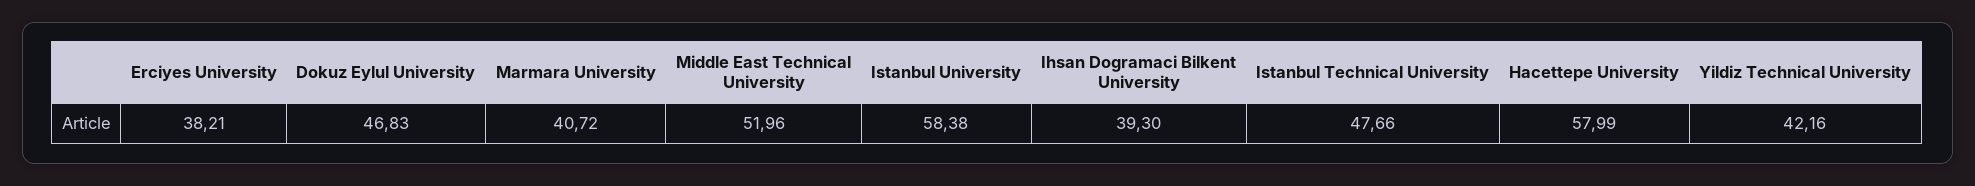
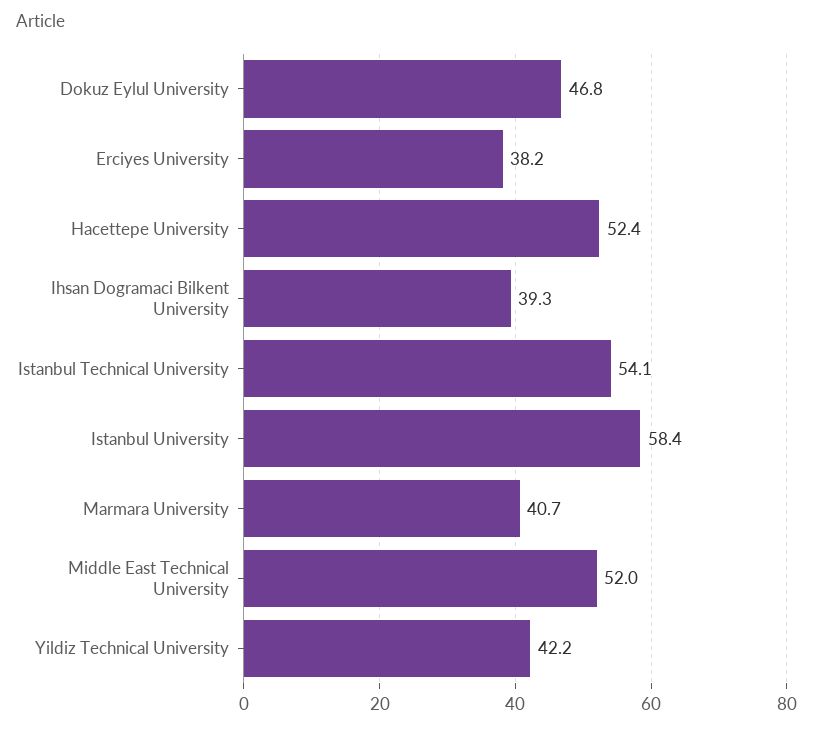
Istanbul Technical University: 47.66 -> 54.1
Hacettepe University: 57.99 -> 52.4

